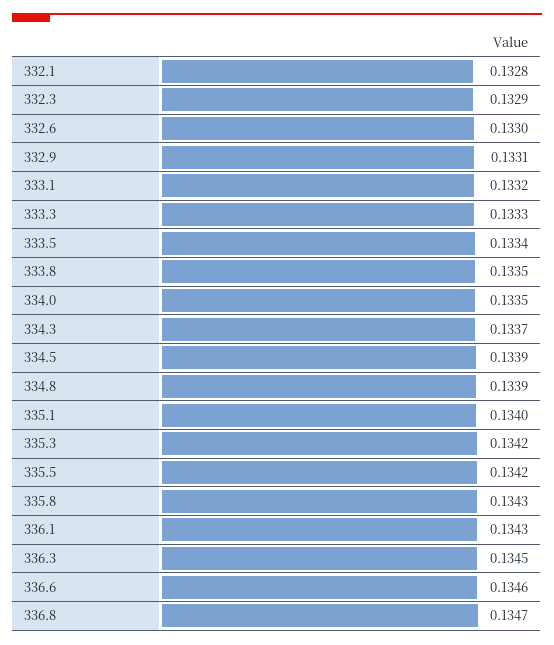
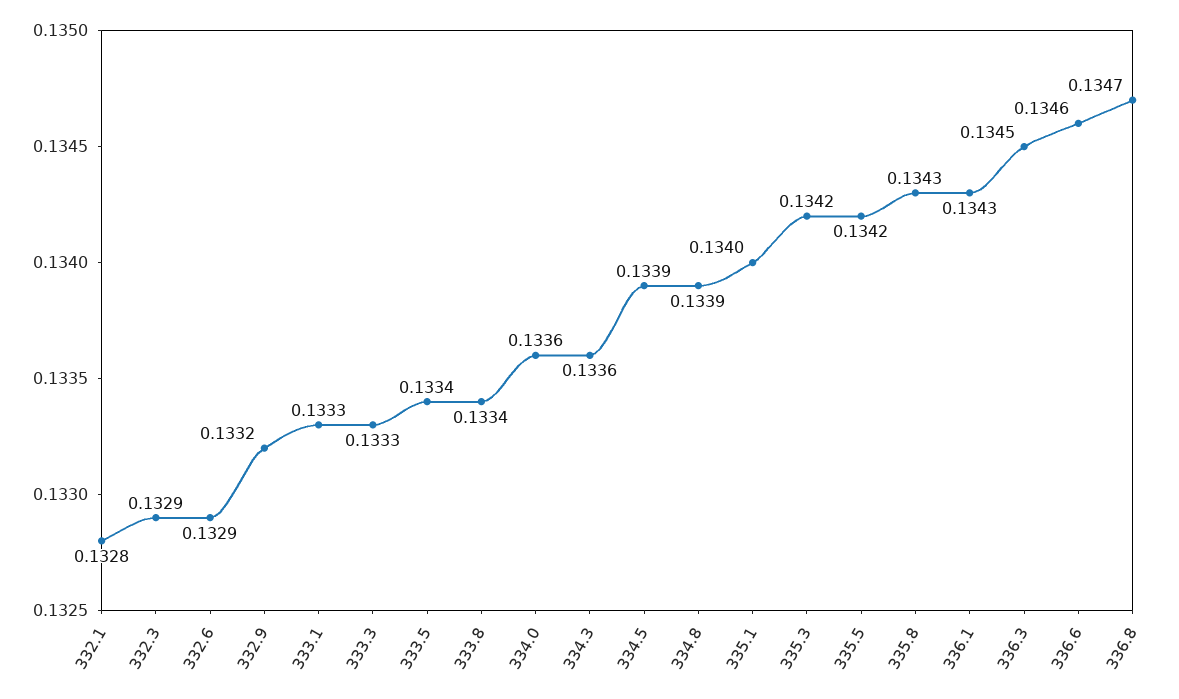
332.6: 0.133 -> 0.1329
332.9: 0.1331 -> 0.1332
333.1: 0.1332 -> 0.1333
333.8: 0.1335 -> 0.1334
334.0: 0.1335 -> 0.1336
334.3: 0.1337 -> 0.1336

